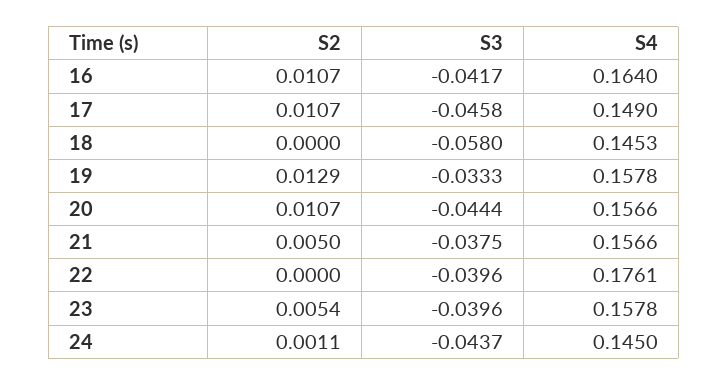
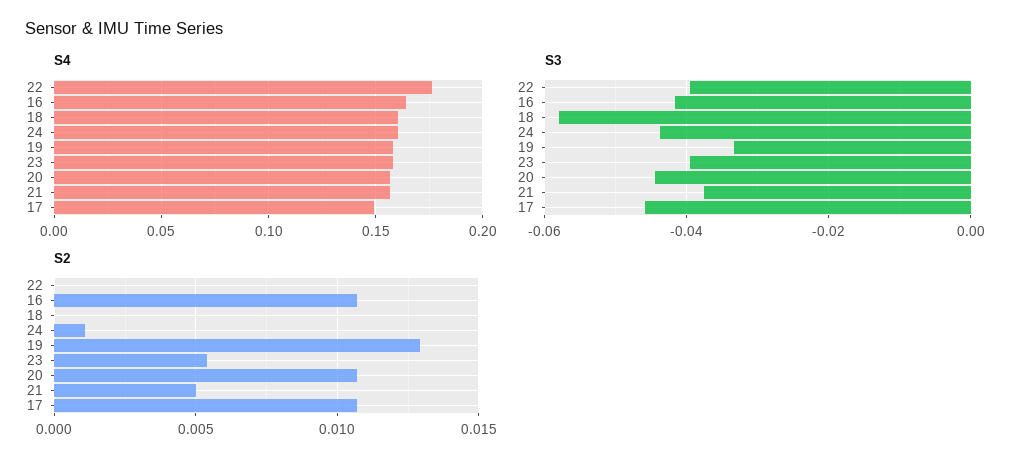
S4, 18: 0.1453 -> 0.16
S4, 24: 0.145 -> 0.16

